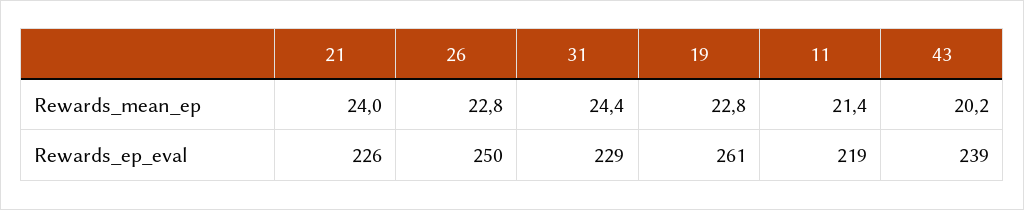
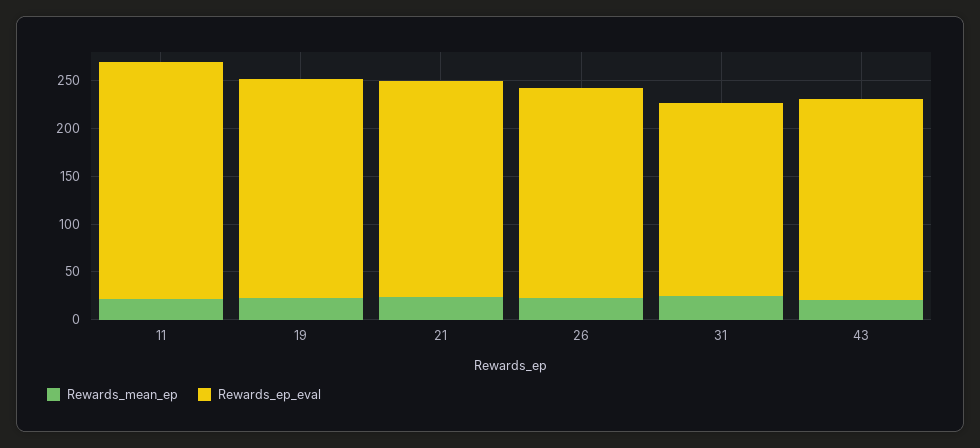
Rewards_ep_eval, 26: 250 -> 220
Rewards_ep_eval, 31: 229 -> 200
Rewards_ep_eval, 19: 261 -> 230
Rewards_ep_eval, 11: 219 -> 250
Rewards_ep_eval, 43: 239 -> 210

